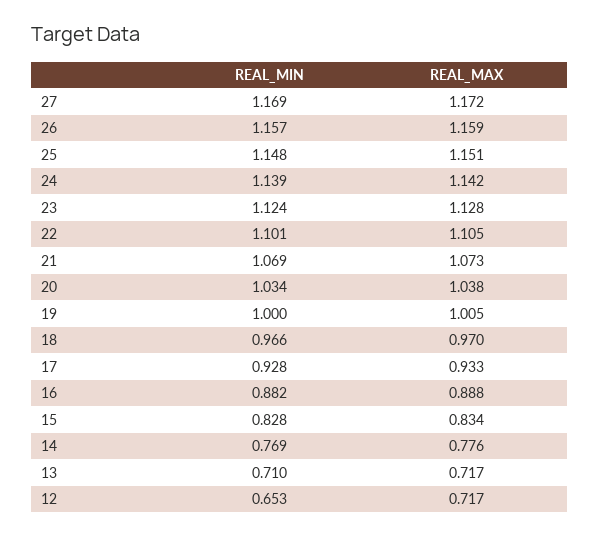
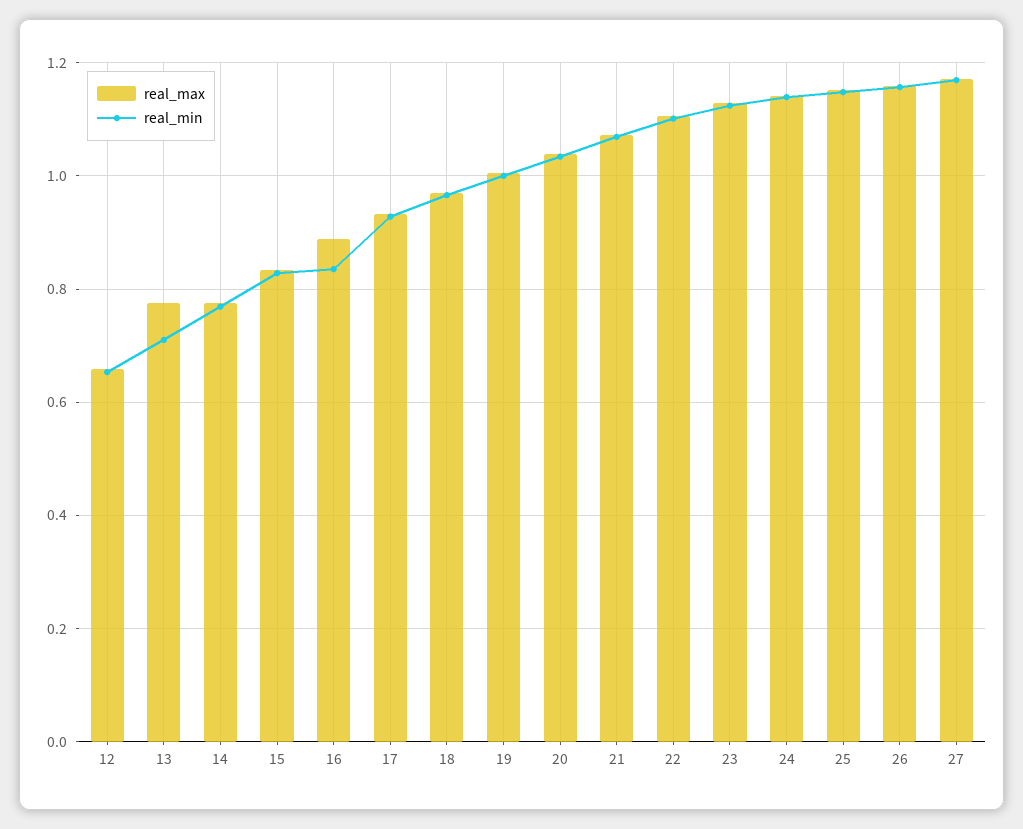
REAL_MIN, 16: 0.882 -> 0.84
REAL_MAX, 13: 0.717 -> 0.78
REAL_MAX, 12: 0.717 -> 0.66

